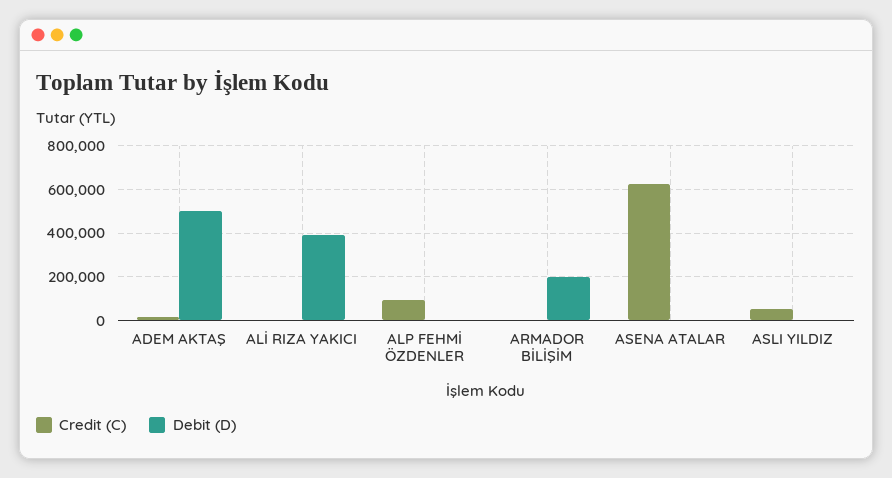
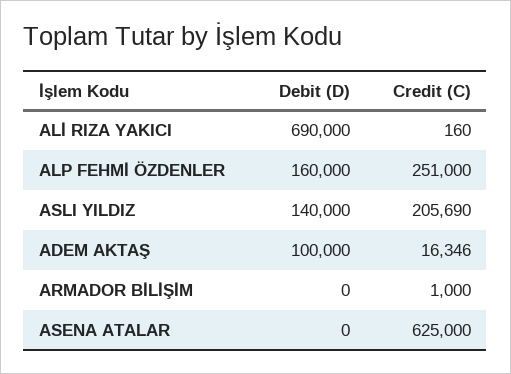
Debit (D), ADEM AKTAŞ: 500000 -> 100000
Debit (D), ALİ RIZA YAKICI: 400000 -> 690000
Credit (C), ALP FEHMİ ÖZDENLER: 100000 -> 251000
Debit (D), ALP FEHMİ ÖZDENLER: 0 -> 160000
Debit (D), ARMADOR BİLİŞİM: 200000 -> 0
Credit (C), ASLI YILDIZ: 50000 -> 205690
Debit (D), ASLI YILDIZ: 0 -> 140000

